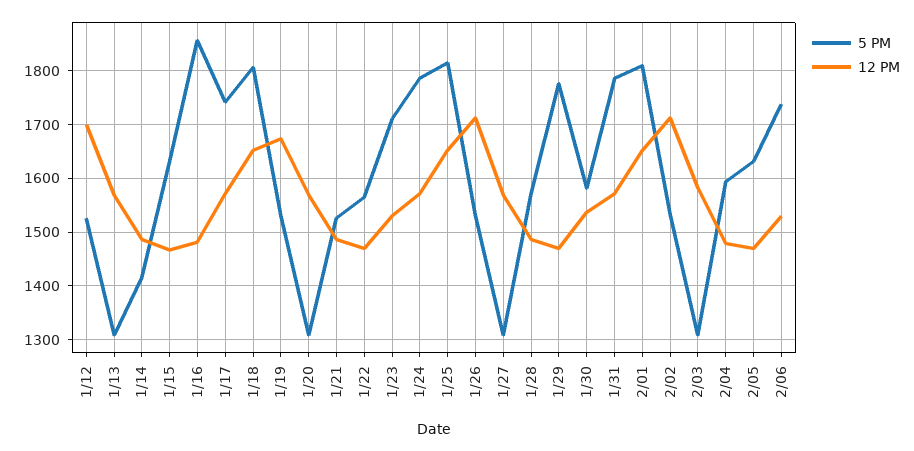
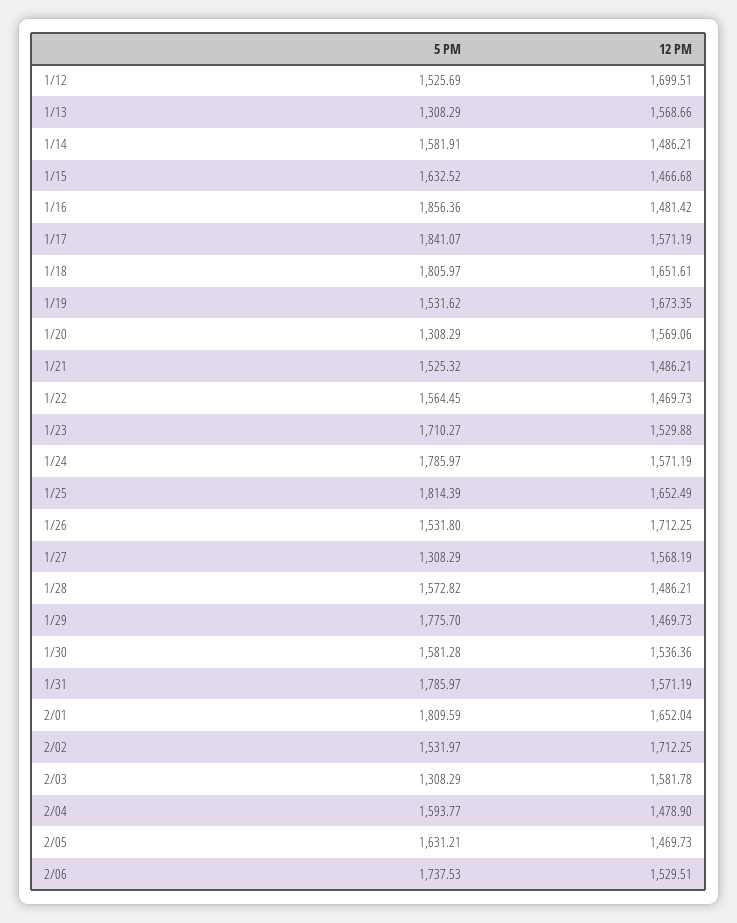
5 PM, 1/14: 1420 -> 1581.91
5 PM, 1/17: 1740 -> 1841.07

